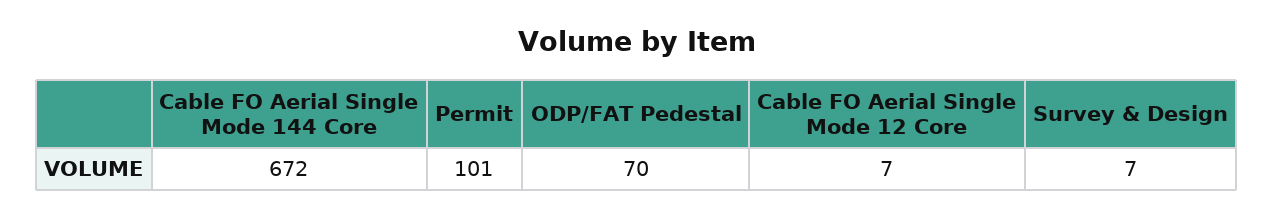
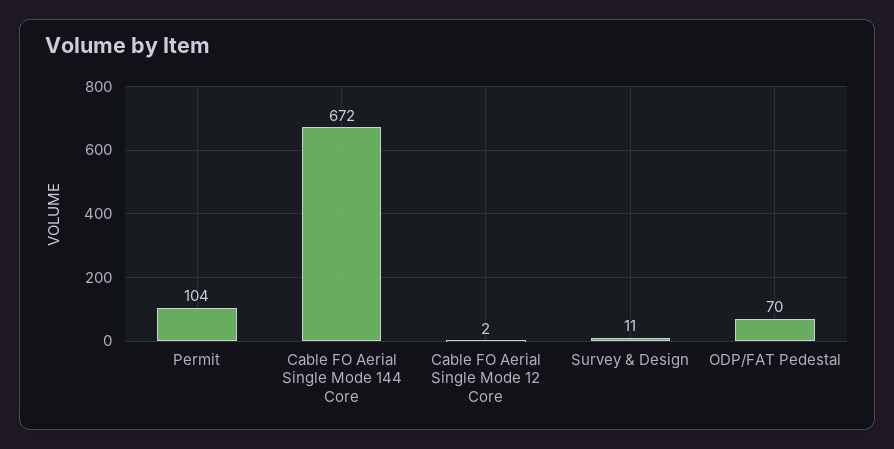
Permit: 101 -> 104
Cable FO Aerial Single Mode 12 Core: 7 -> 2
Survey & Design: 7 -> 11

